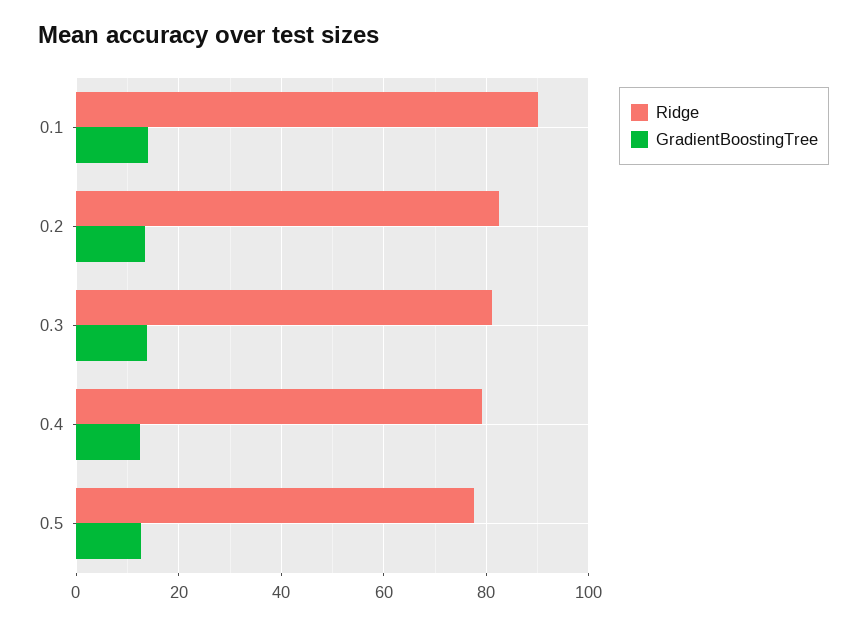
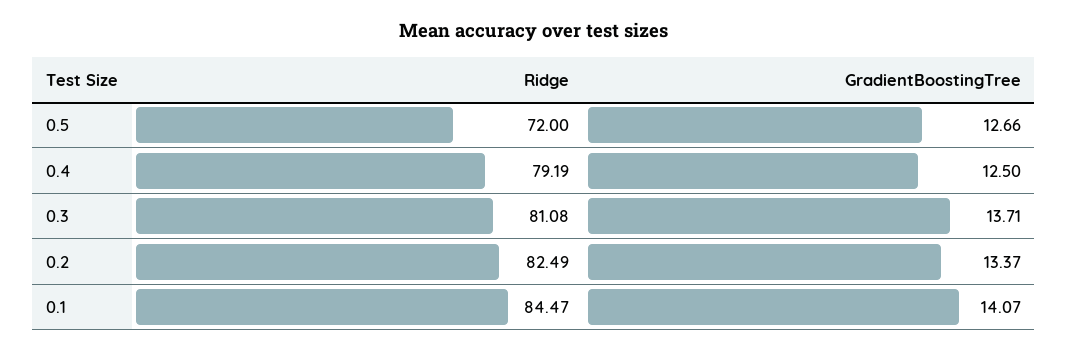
Ridge, 0.1: 90 -> 84.47
Ridge, 0.5: 78 -> 72

